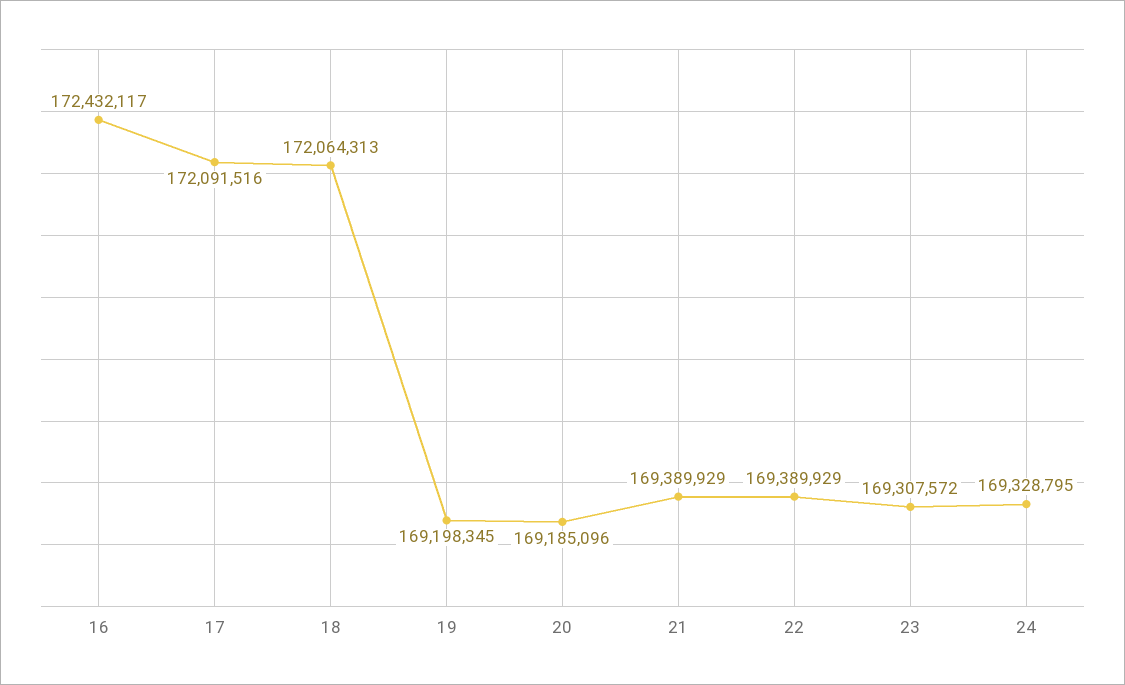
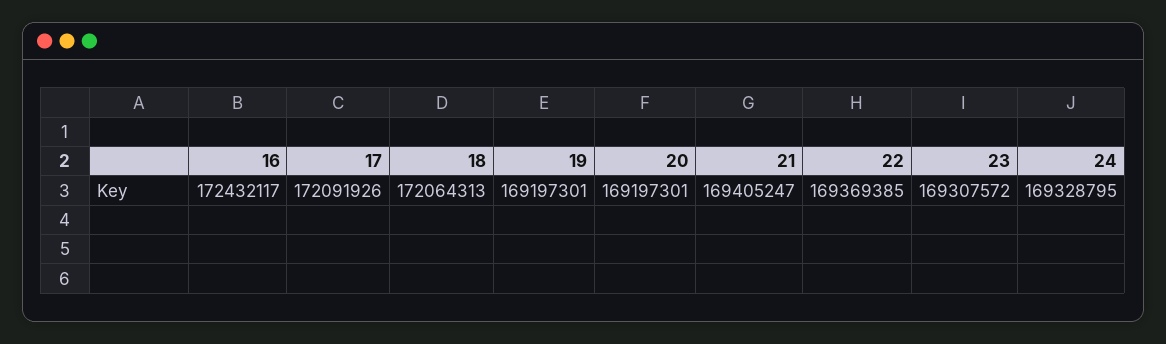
17: 172091516 -> 172091926
19: 169198345 -> 169197301
20: 169185096 -> 169197301
21: 169389929 -> 169405247
22: 169389929 -> 169369385

